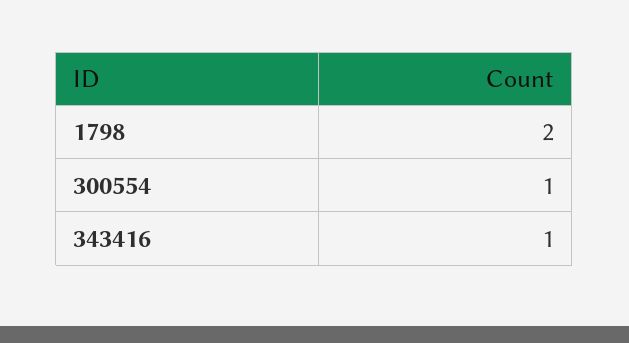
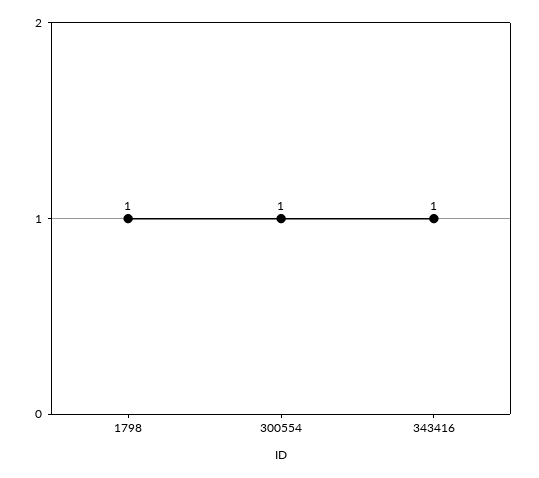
1798: 2 -> 1

